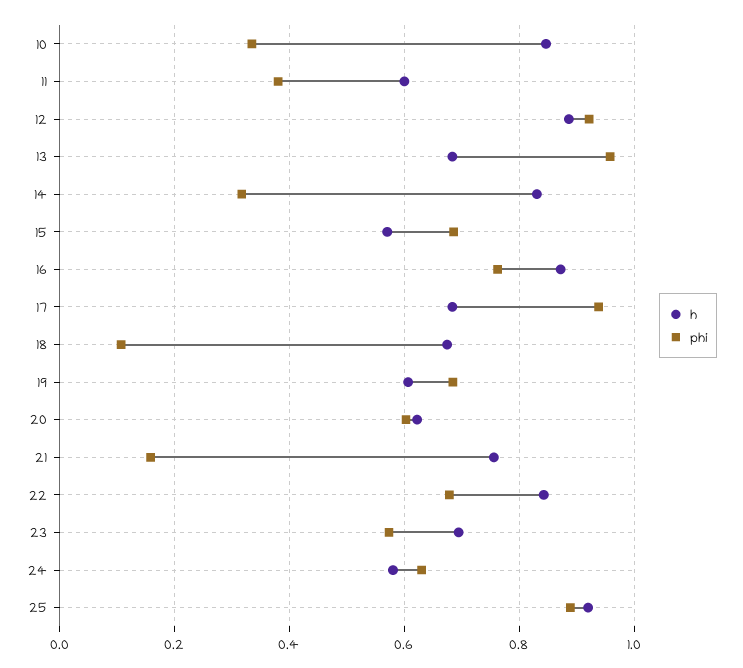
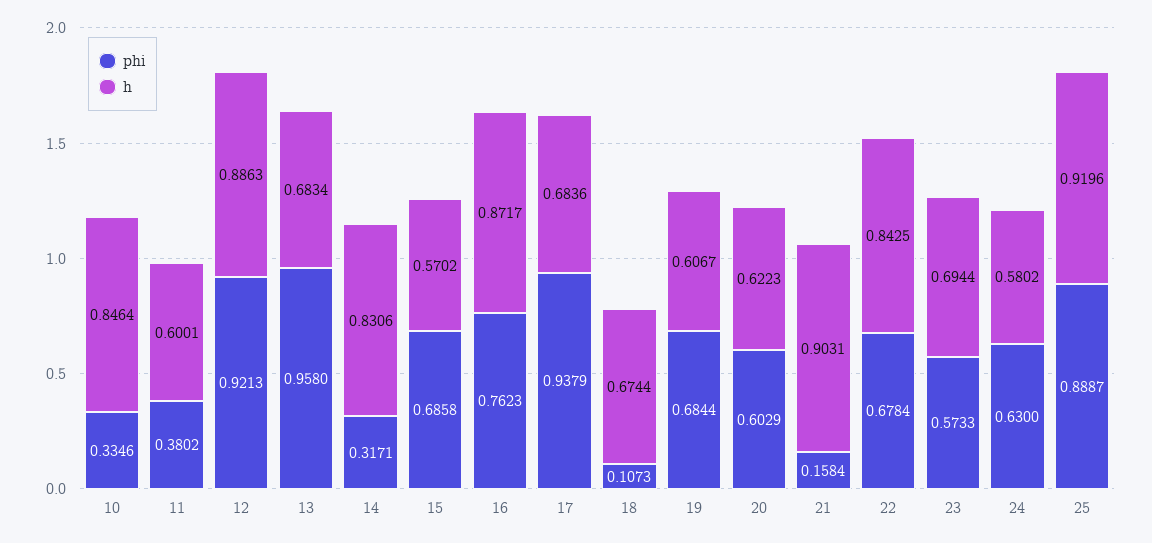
h, 21: 0.76 -> 0.9031

